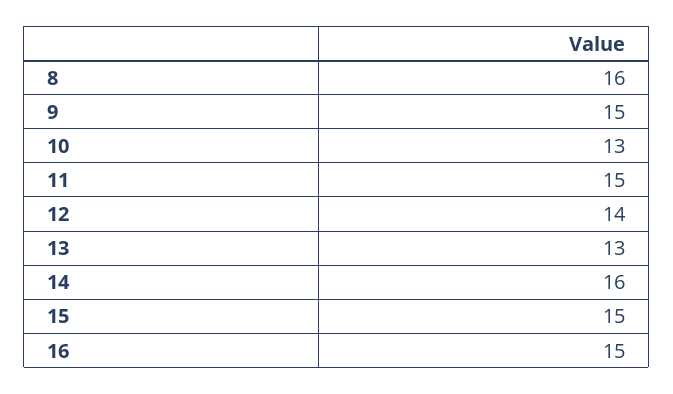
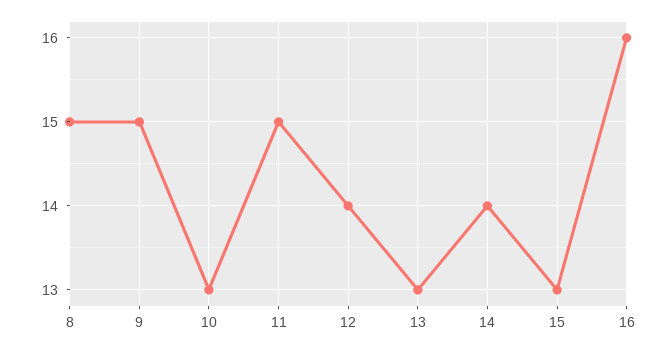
8: 16 -> 15
14: 16 -> 14
15: 15 -> 13
16: 15 -> 16

